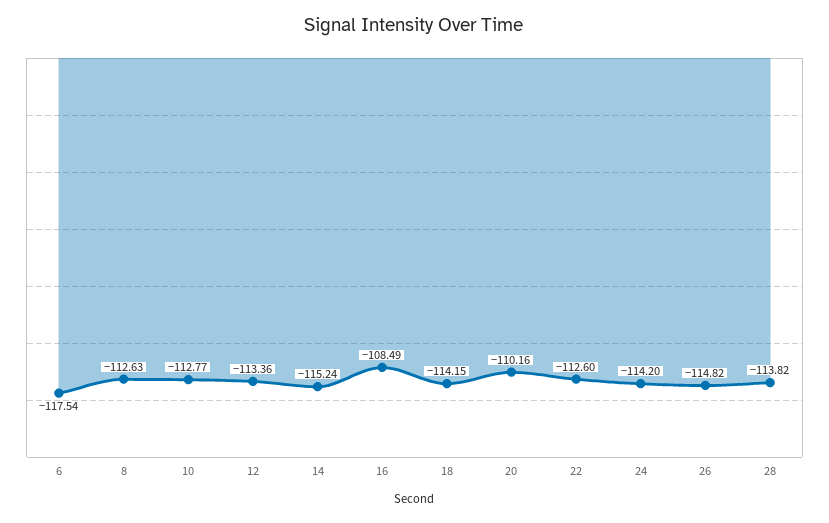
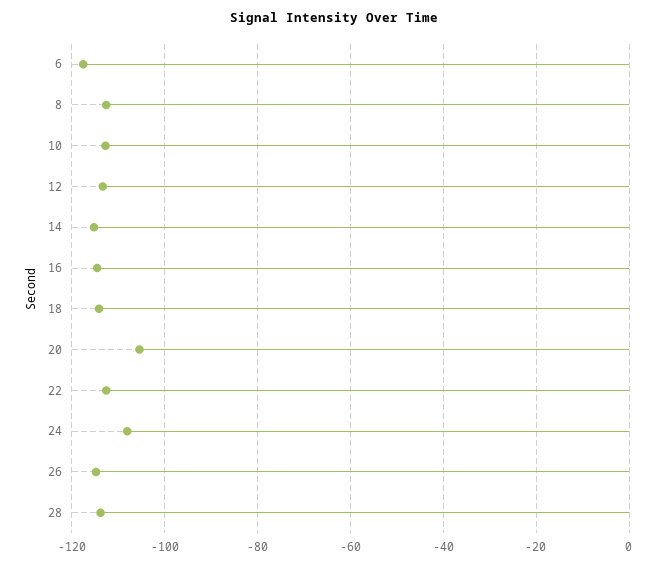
16: -108.49 -> -114
20: -110.16 -> -106
24: -114.2 -> -108

